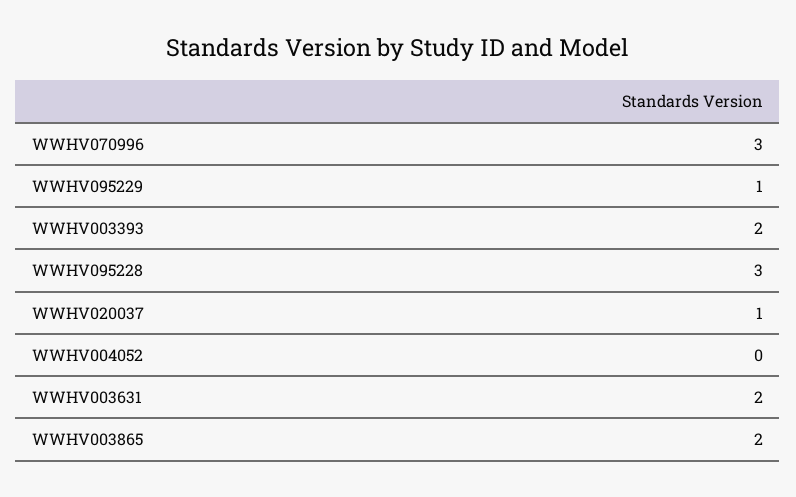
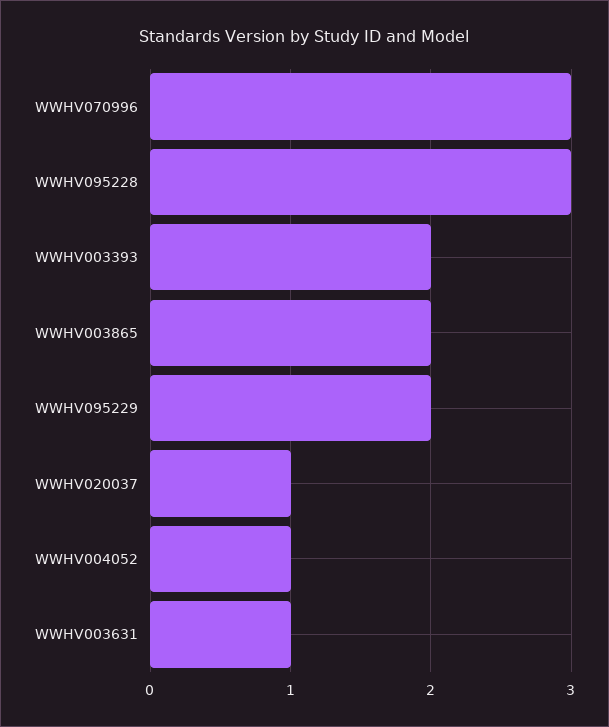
WWHV095229: 1 -> 2
WWHV004052: 0 -> 1
WWHV003631: 2 -> 1

